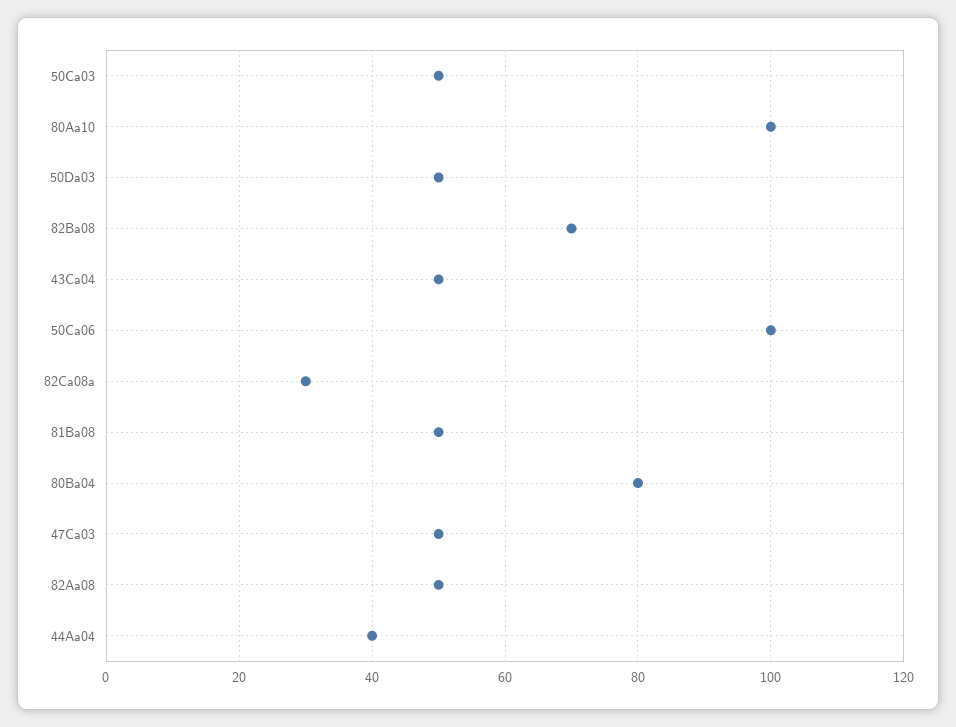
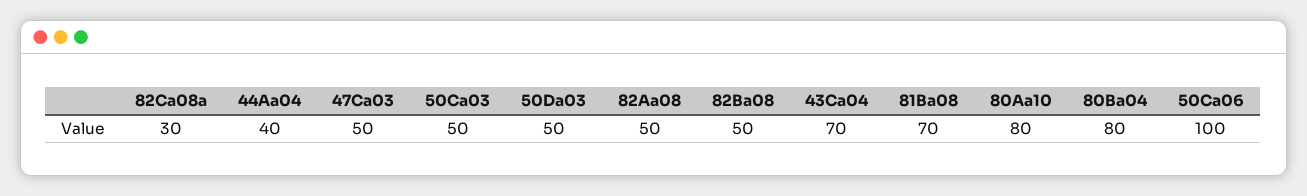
80Aa10: 100 -> 80
82Ba08: 70 -> 50
43Ca04: 50 -> 70
81Ba08: 50 -> 70

